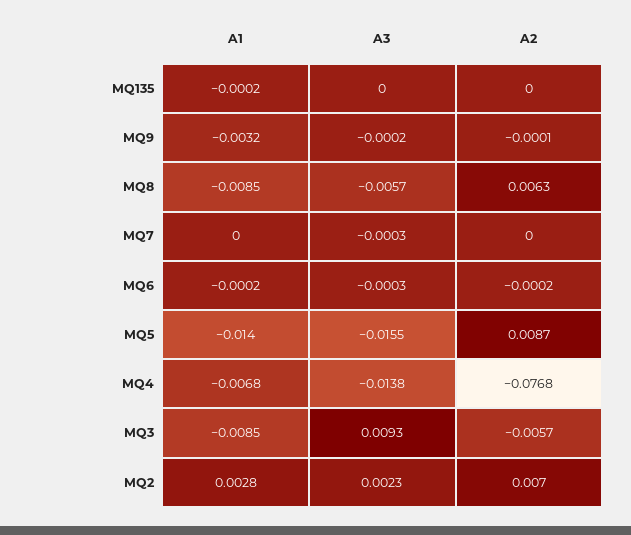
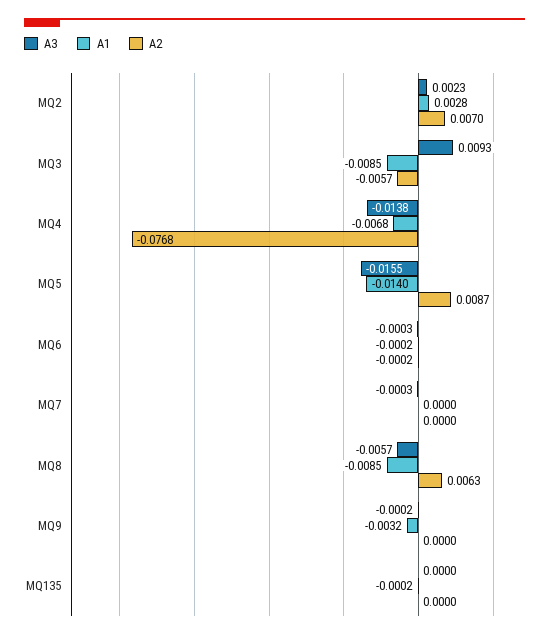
A2, MQ9: -0.0001 -> 0

